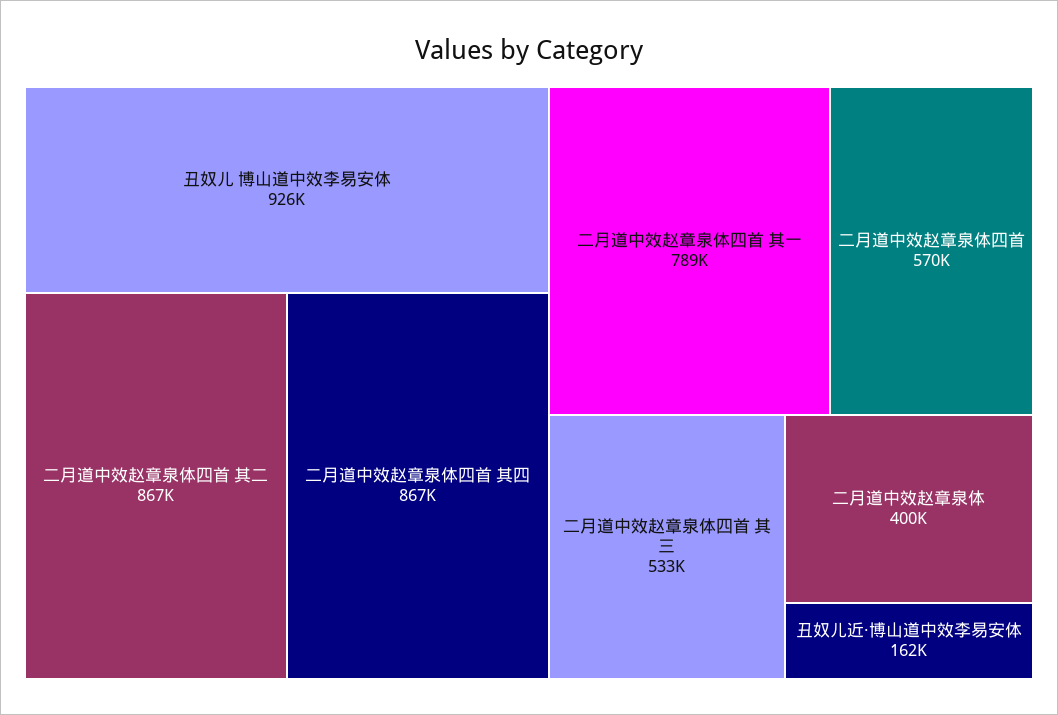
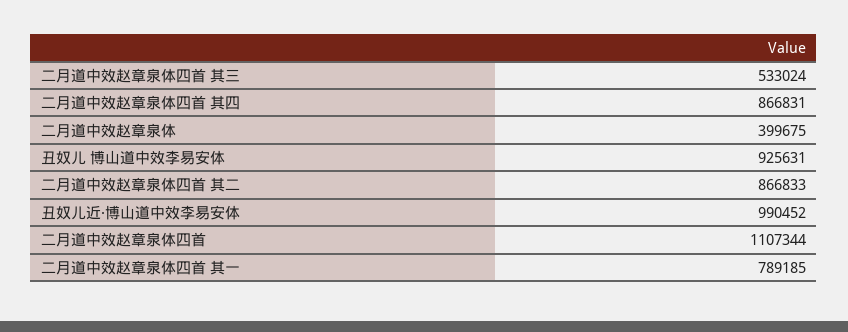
二月道中效赵章泉体四首: 570000 -> 1107344
丑奴儿近·博山道中效李易安体: 162000 -> 990452

